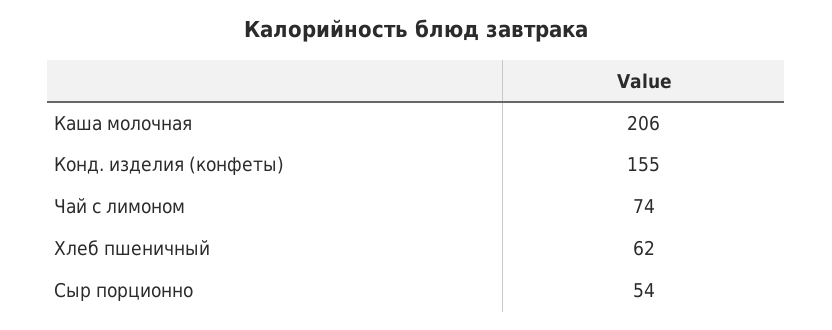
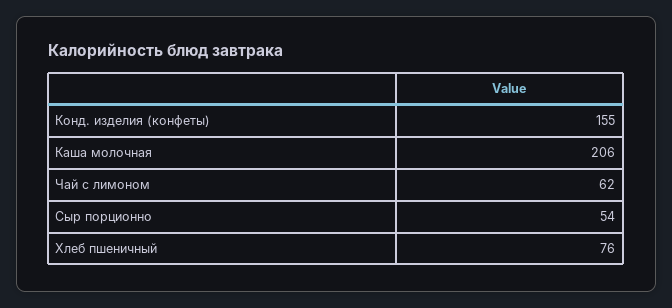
Чай с лимоном: 74 -> 62
Хлеб пшеничный: 62 -> 76

